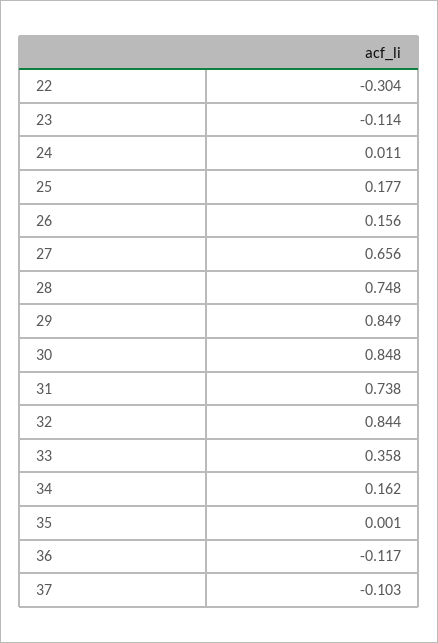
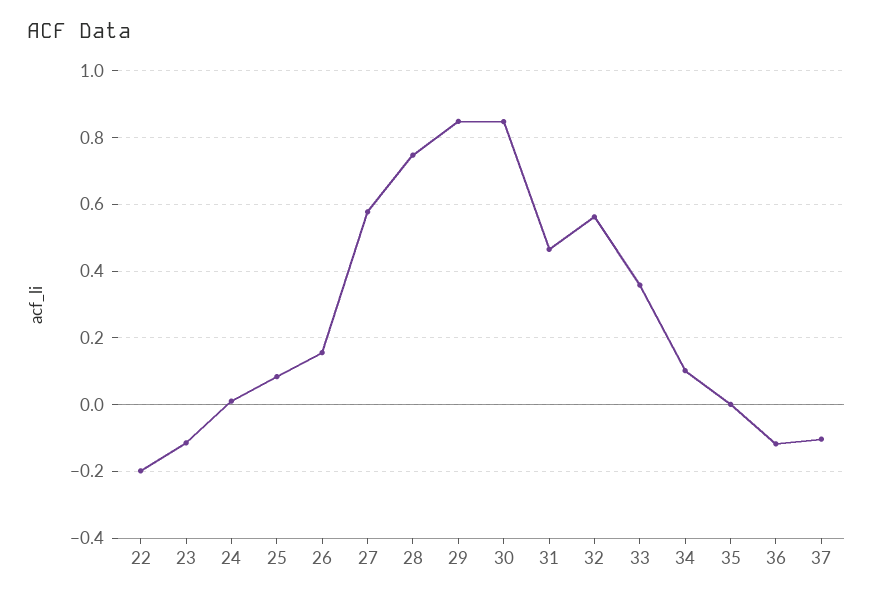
22: -0.304 -> -0.2
25: 0.177 -> 0.08
27: 0.656 -> 0.58
31: 0.738 -> 0.46
32: 0.844 -> 0.56
34: 0.162 -> 0.1

